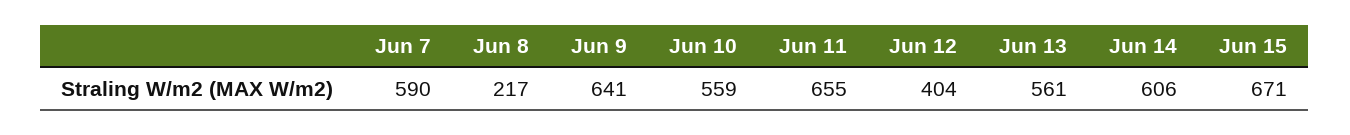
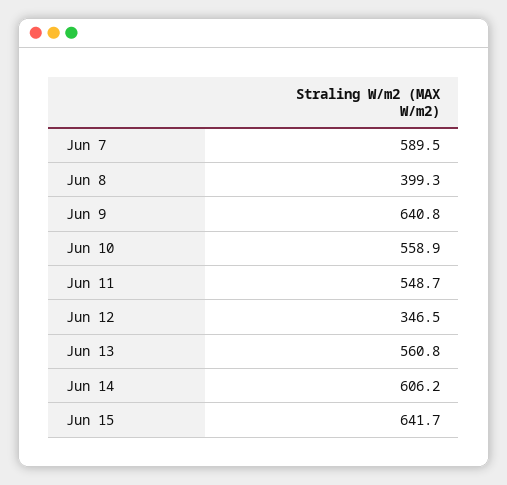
Jun 8: 217 -> 399.3
Jun 11: 655 -> 548.7
Jun 12: 404 -> 346.5
Jun 15: 671 -> 641.7

